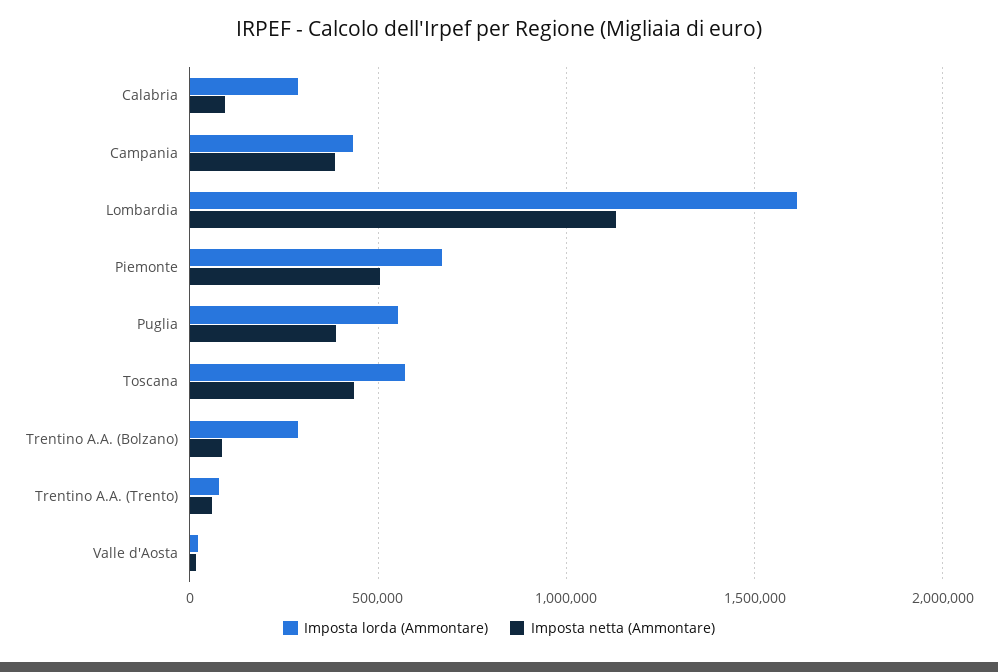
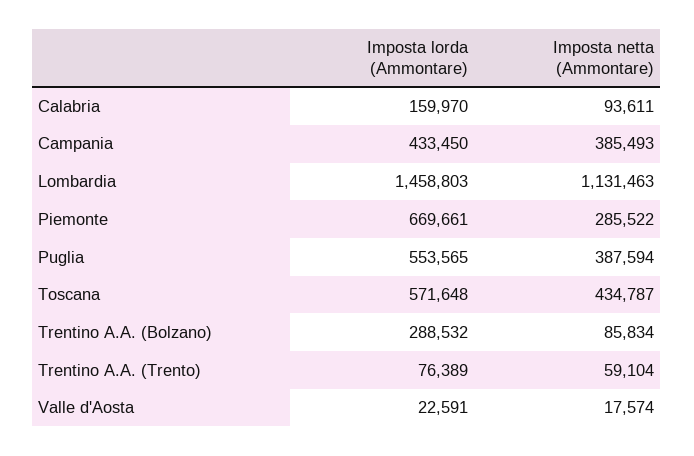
Imposta lorda (Ammontare), Calabria: 300000 -> 159970
Imposta lorda (Ammontare), Lombardia: 1600000 -> 1458803
Imposta netta (Ammontare), Piemonte: 500000 -> 285522

